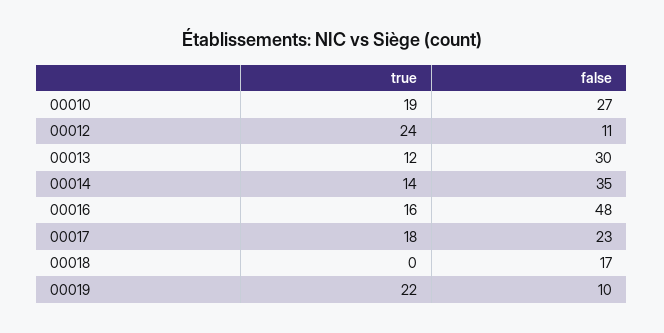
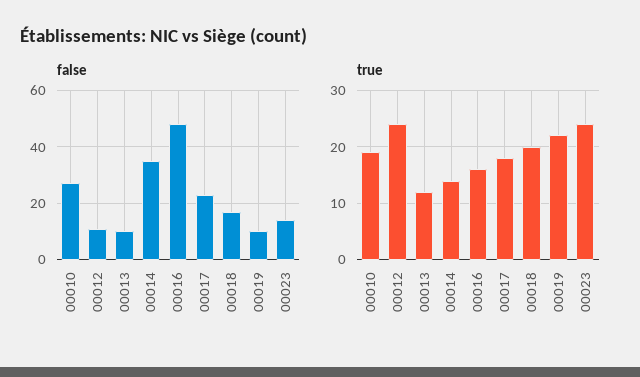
false, 00013: 30 -> 10
true, 00018: 0 -> 20
false, 00023: none -> 15
true, 00023: none -> 25

